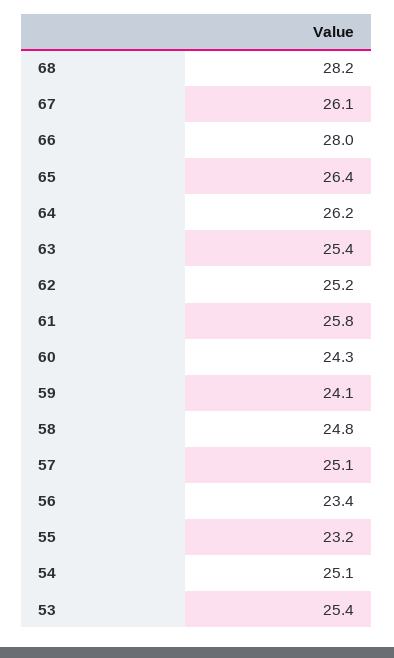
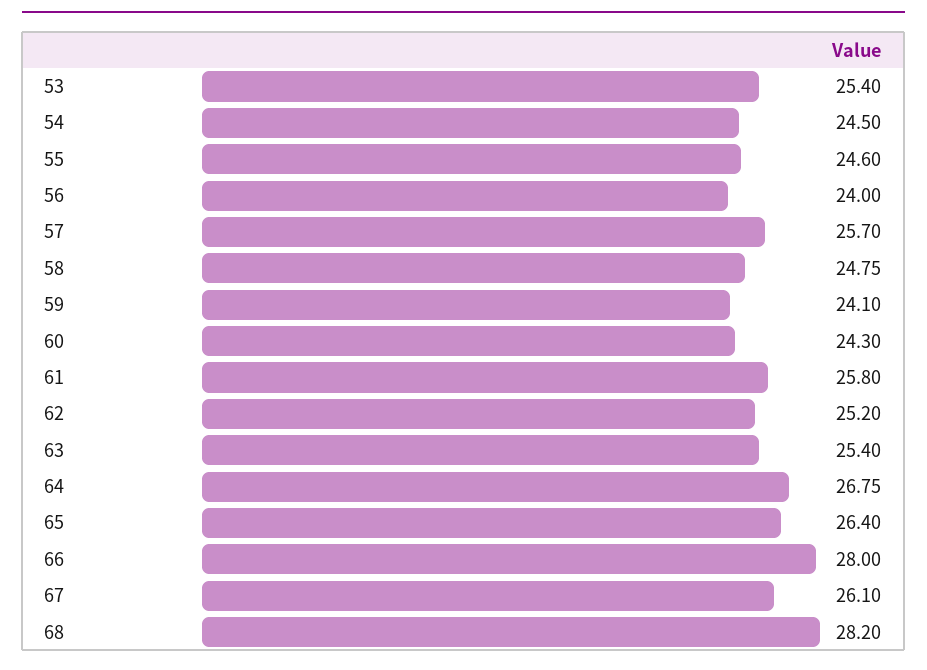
64: 26.2 -> 26.75
57: 25.1 -> 25.7
56: 23.4 -> 24
55: 23.2 -> 24.6
54: 25.1 -> 24.5

